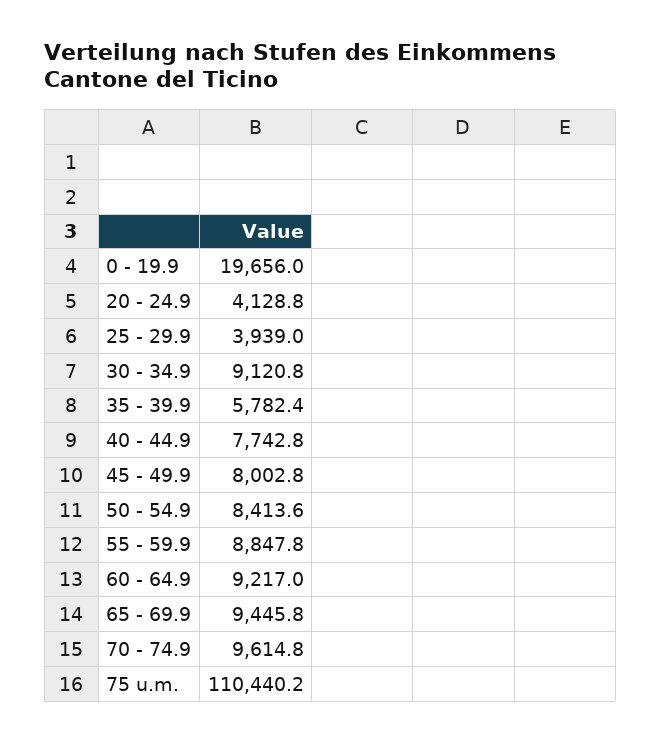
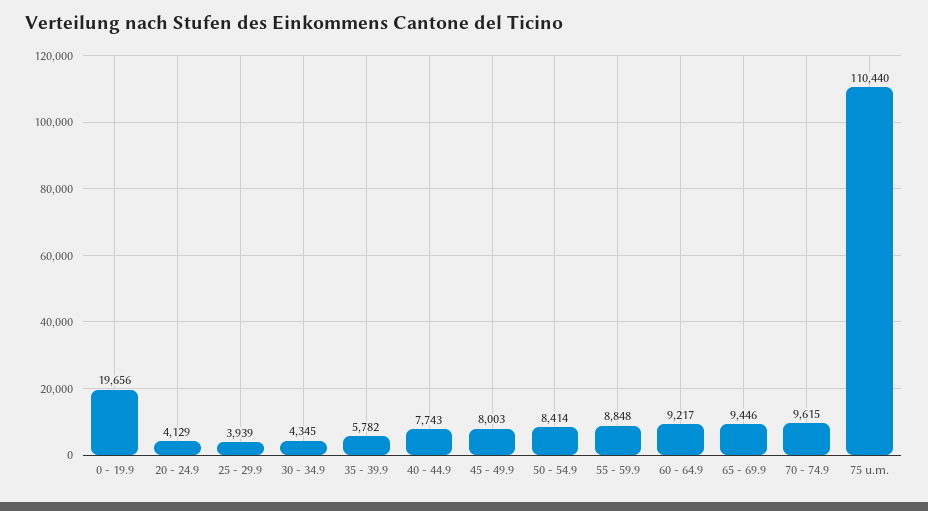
30 - 34.9: 9120.8 -> 4345

